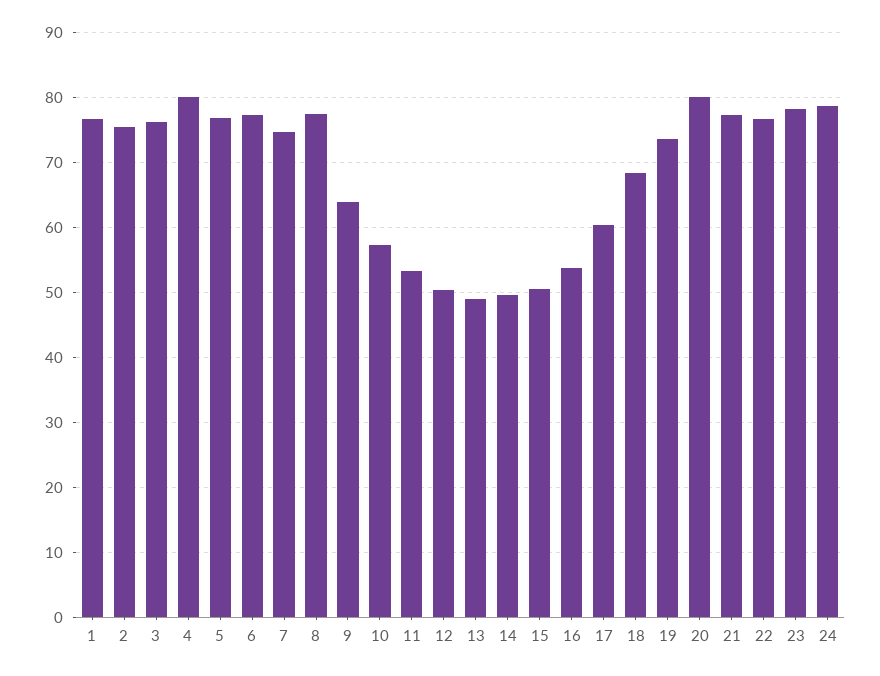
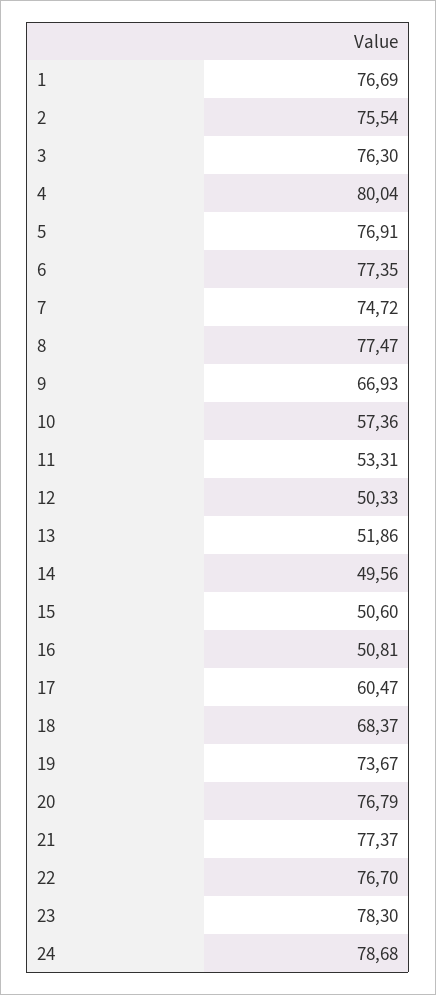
9: 64 -> 66.93
13: 49 -> 51.86
16: 54 -> 50.81
20: 80 -> 76.79

